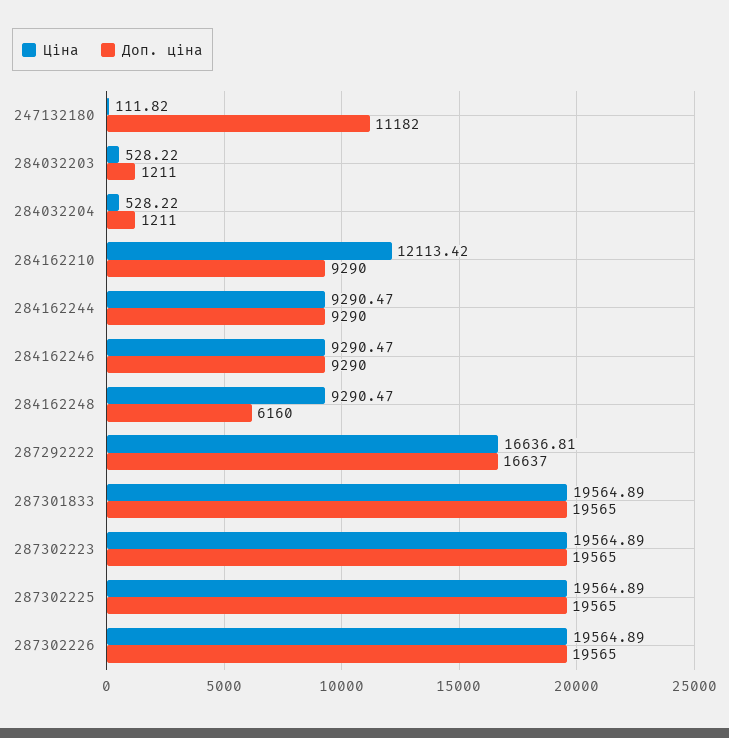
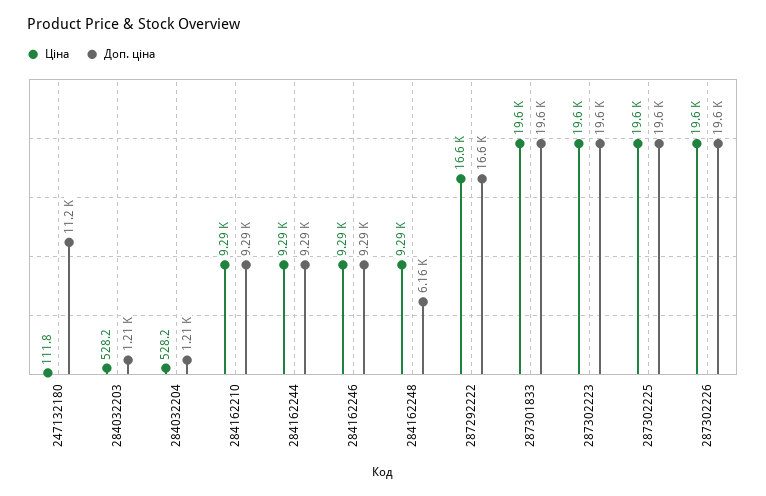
Ціна, 284162210: 12113.42 -> 9290

